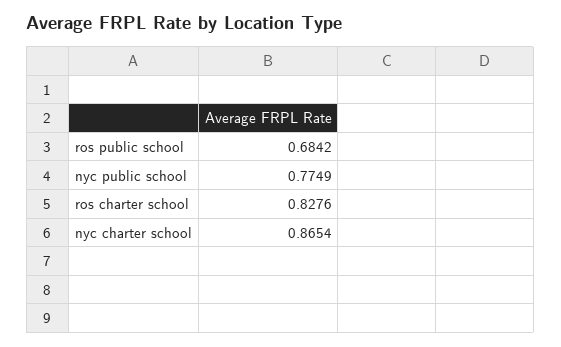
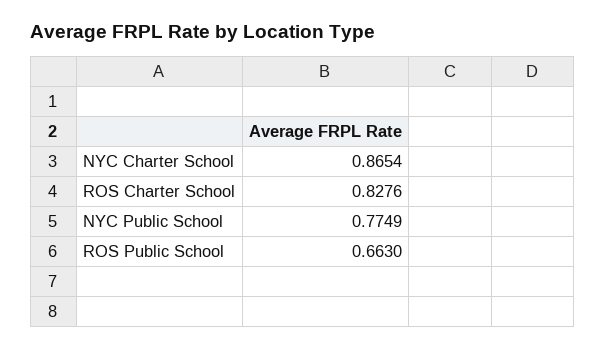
ros public school: 0.6842 -> 0.663

